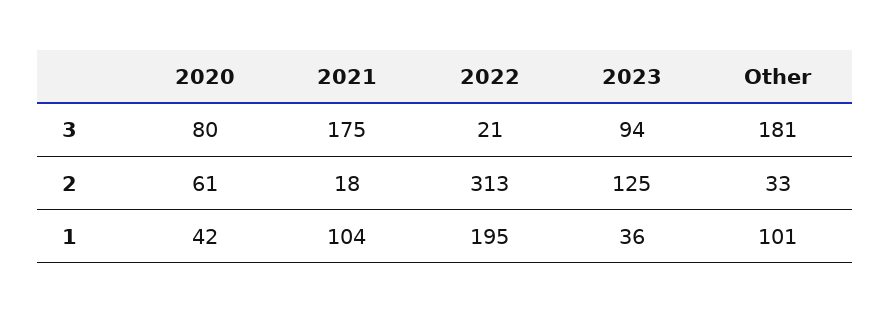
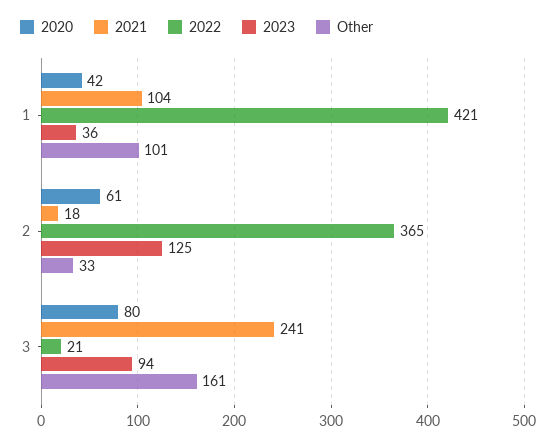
2021, 3: 175 -> 241
Other, 3: 181 -> 161
2022, 2: 313 -> 365
2022, 1: 195 -> 421

